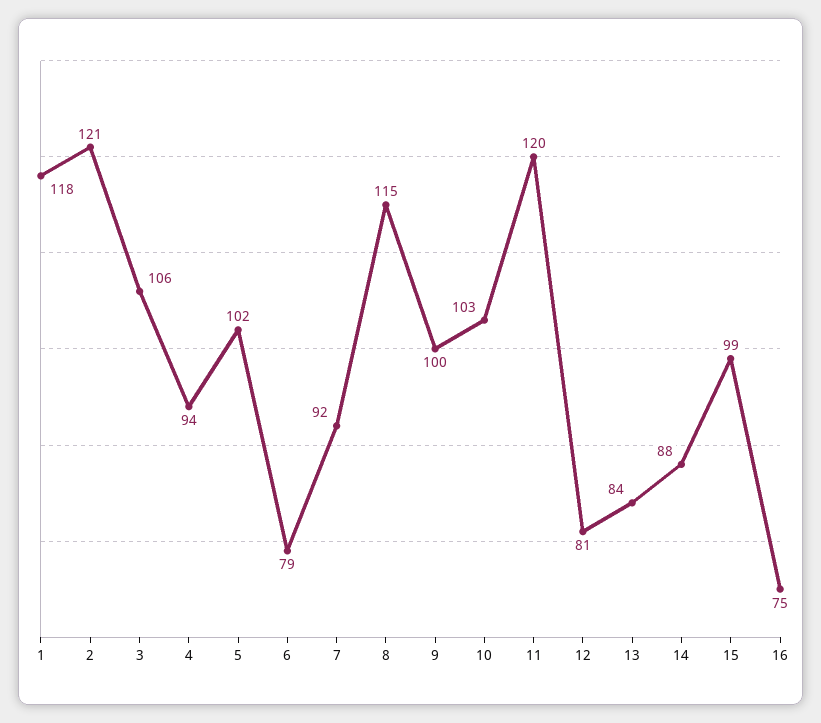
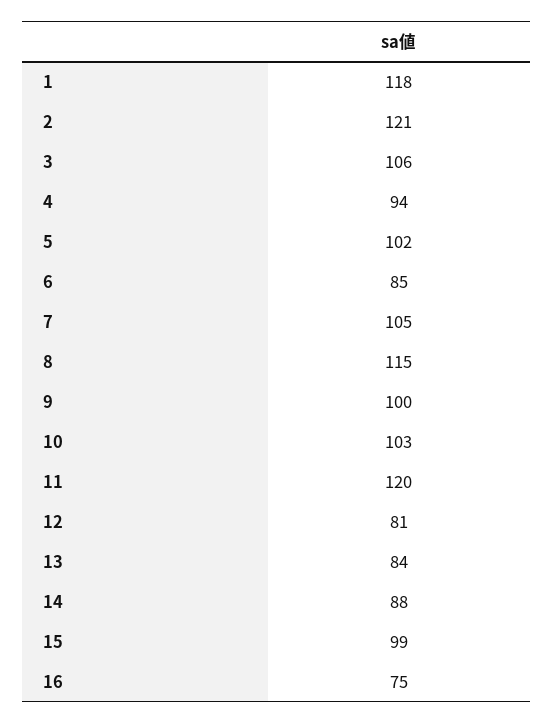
6: 79 -> 85
7: 92 -> 105

